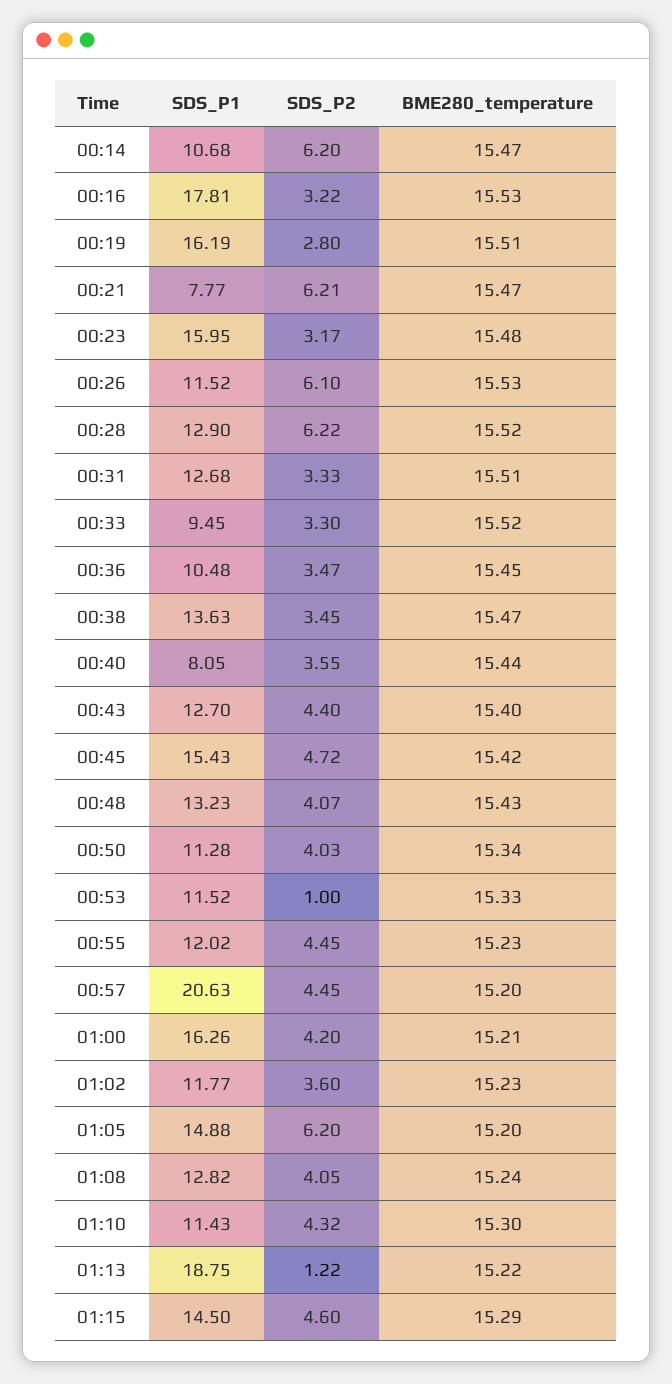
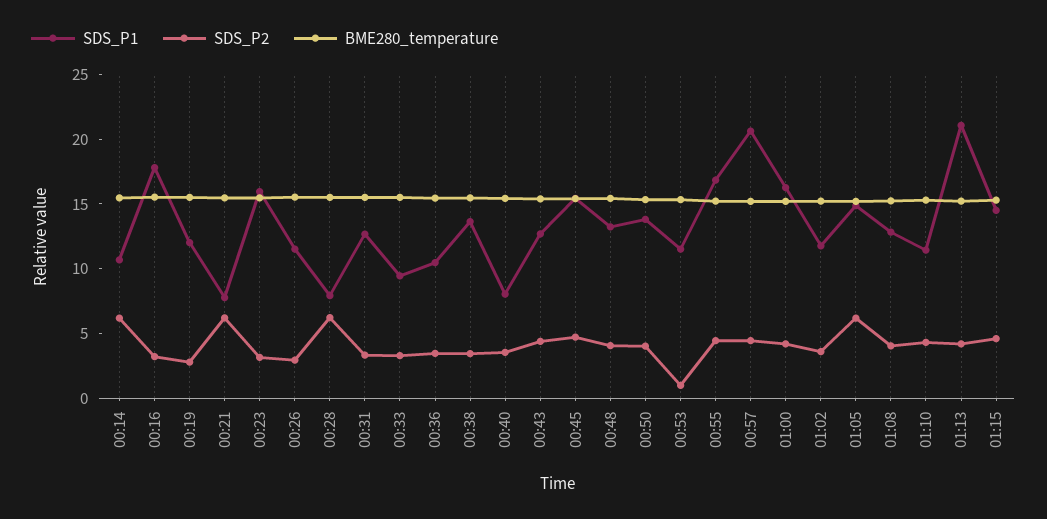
SDS_P1, 00:19: 16.19 -> 12
SDS_P2, 00:26: 6.1 -> 3
SDS_P1, 00:28: 12.9 -> 8
SDS_P1, 00:50: 11.28 -> 14
SDS_P1, 00:55: 12.02 -> 17
SDS_P1, 01:13: 18.75 -> 21
SDS_P2, 01:13: 1.22 -> 4

